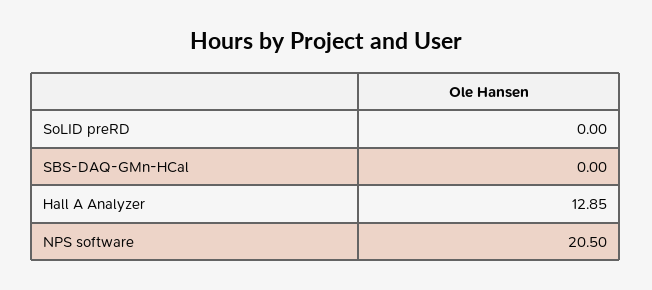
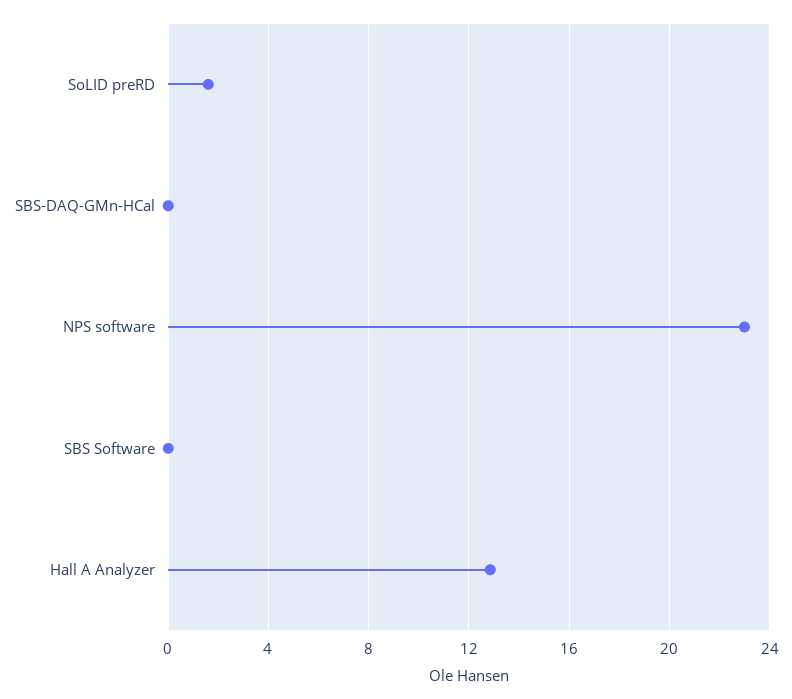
SoLID preRD: 0 -> 1.5
NPS software: 20.5 -> 23
SBS Software: none -> 0

